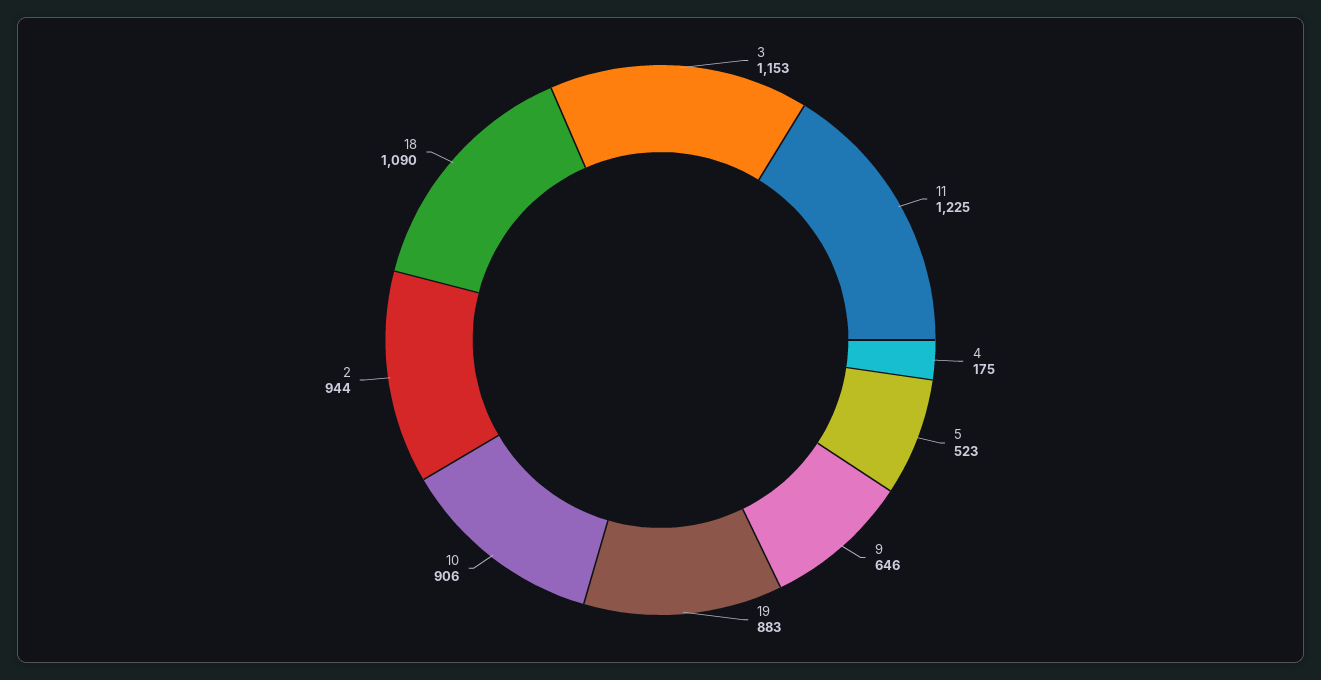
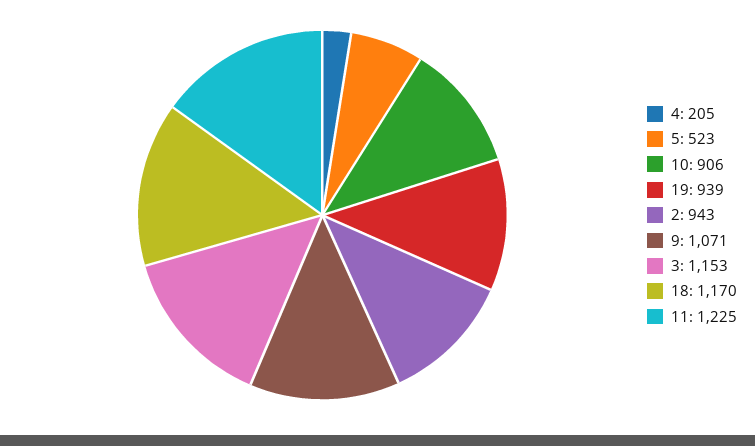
4: 175 -> 205
9: 646 -> 1071
19: 883 -> 939
2: 944 -> 943
18: 1090 -> 1170

